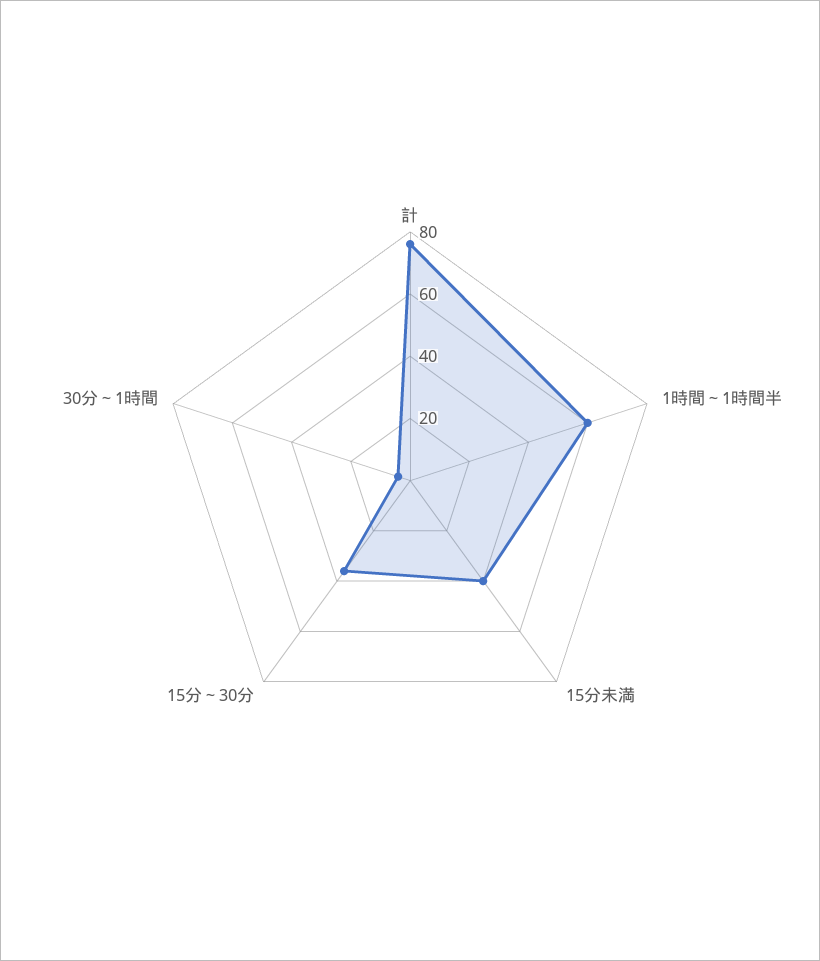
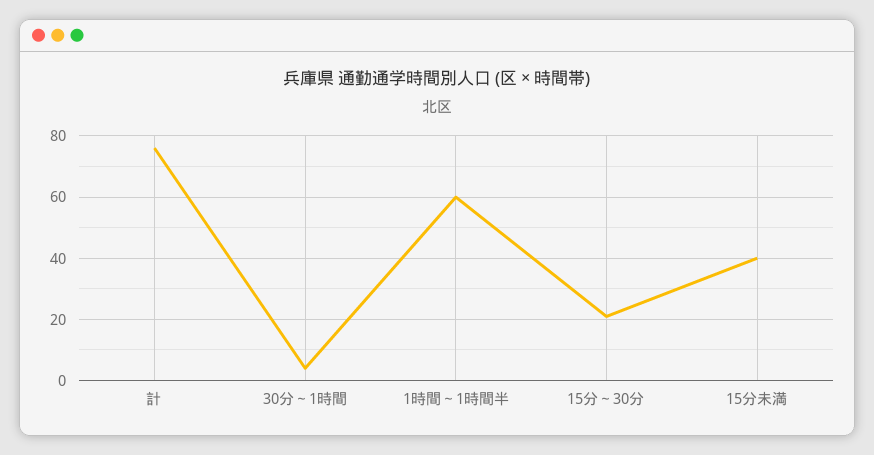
15分～30分: 35 -> 20

